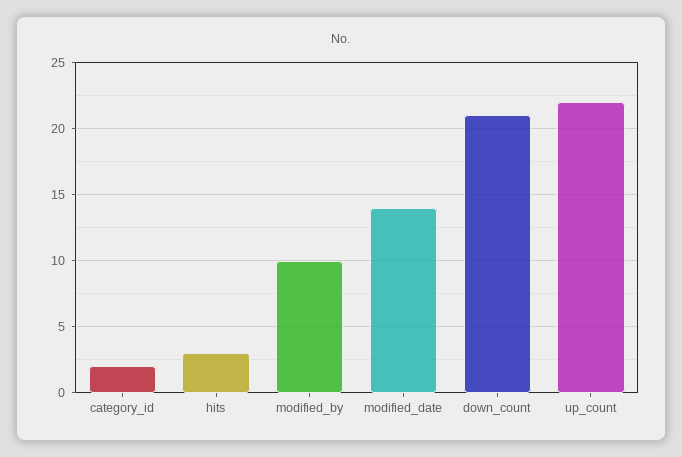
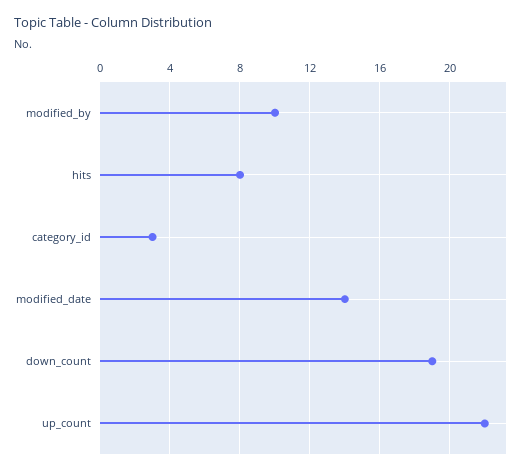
category_id: 2 -> 3
hits: 3 -> 8
down_count: 21 -> 19

